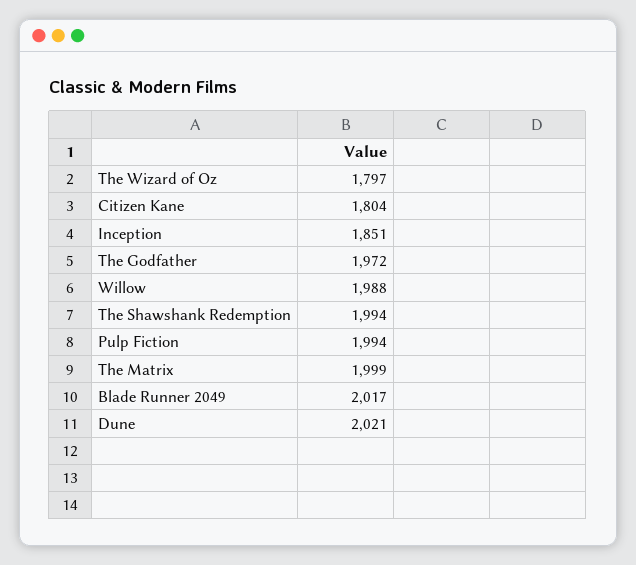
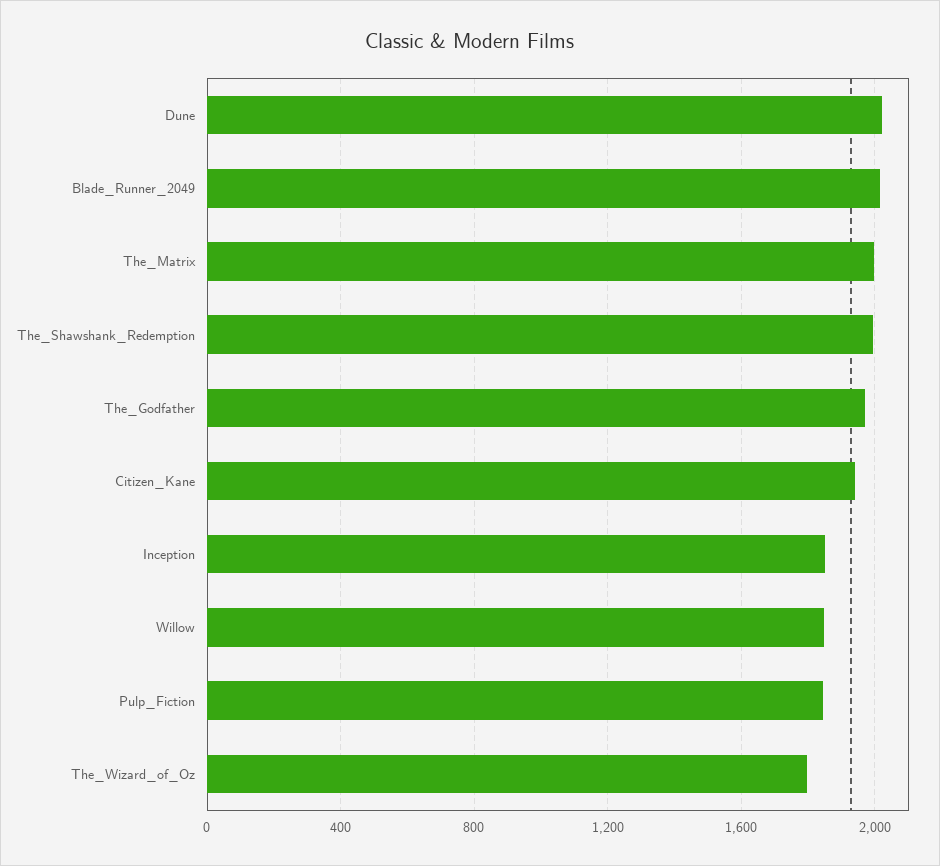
Citizen Kane: 1804 -> 1950
Willow: 1988 -> 1850
Pulp Fiction: 1994 -> 1850

